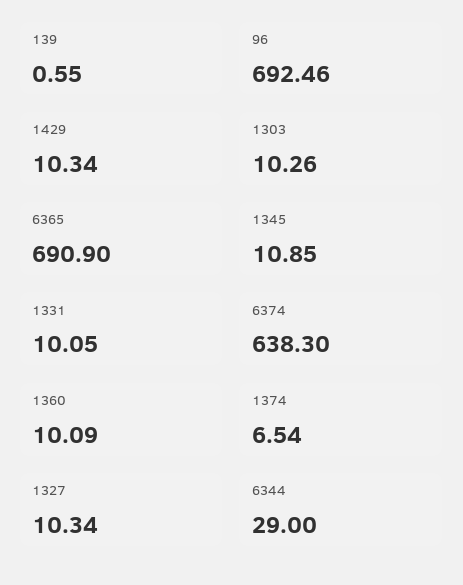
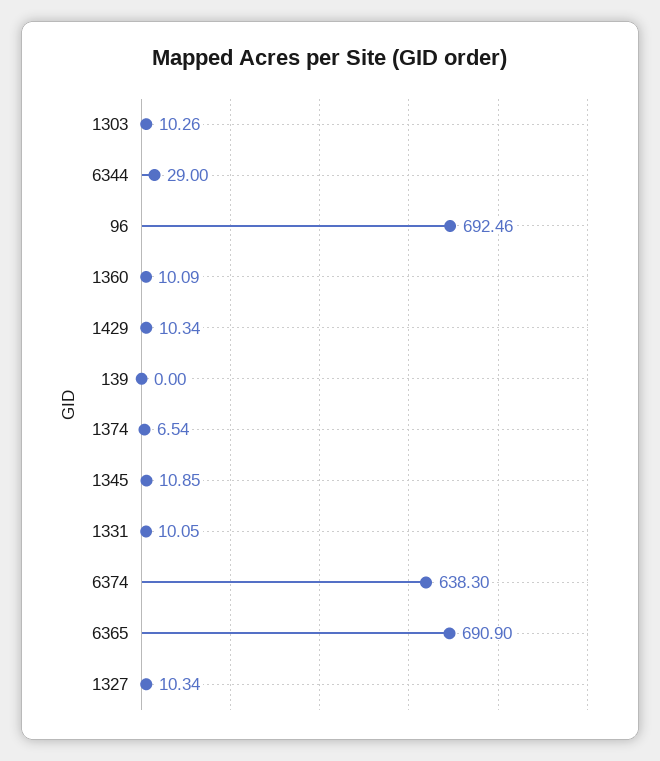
139: 0.55 -> 0

